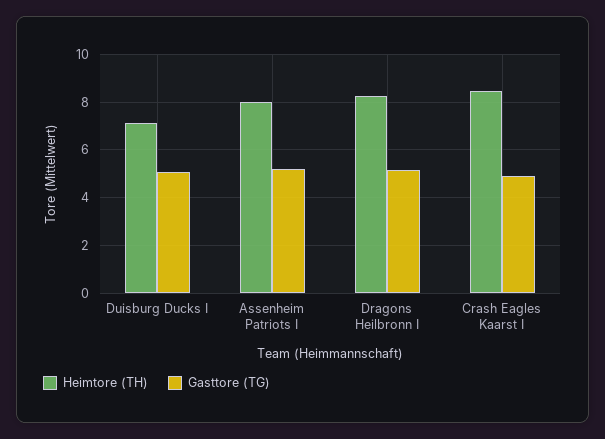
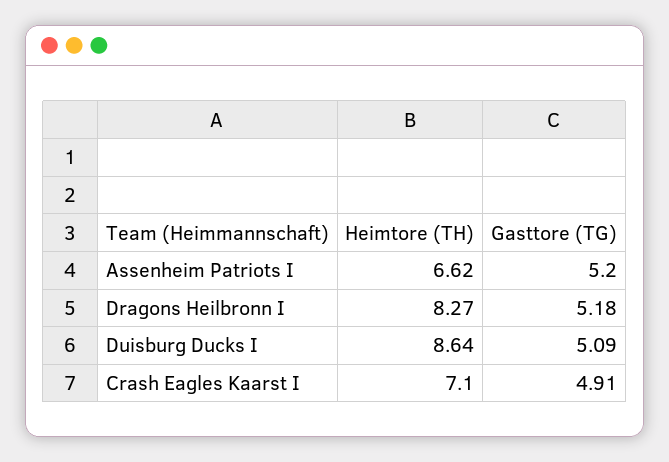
Heimtore (TH), Duisburg Ducks I: 7 -> 8.64
Heimtore (TH), Assenheim Patriots I: 8 -> 6.62
Heimtore (TH), Crash Eagles Kaarst I: 8.5 -> 7.1

